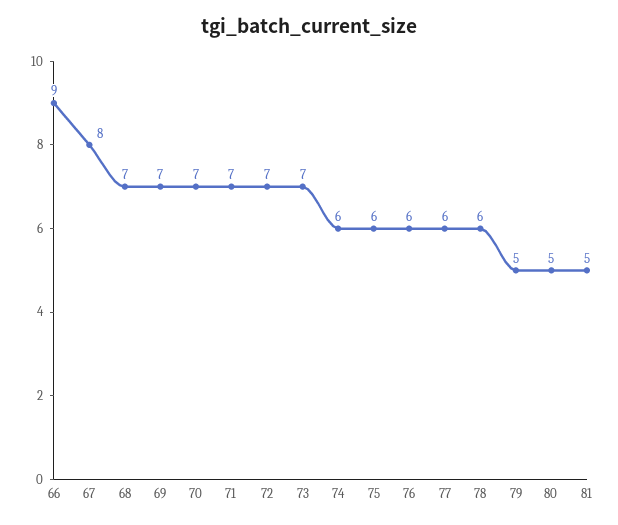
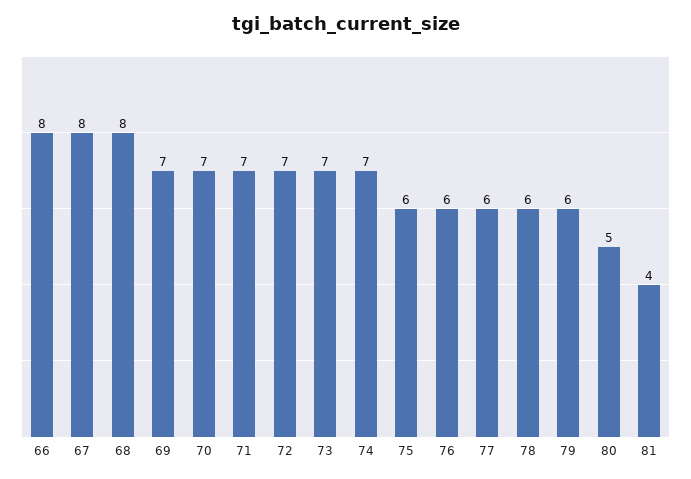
66: 9 -> 8
68: 7 -> 8
74: 6 -> 7
79: 5 -> 6
81: 5 -> 4

